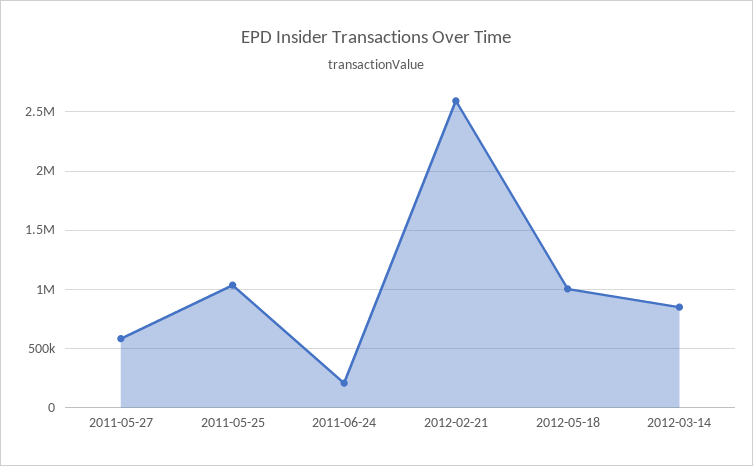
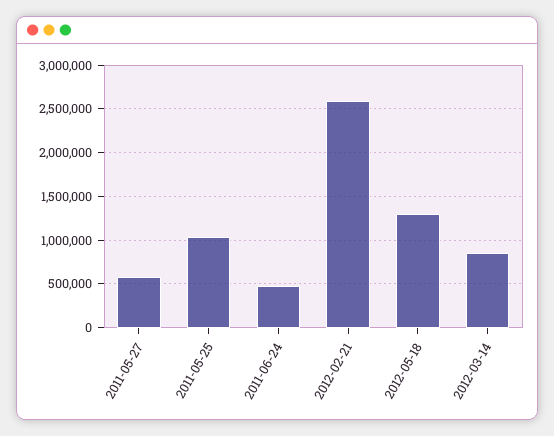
2011-06-24: 200000 -> 500000
2012-05-18: 1000000 -> 1300000

